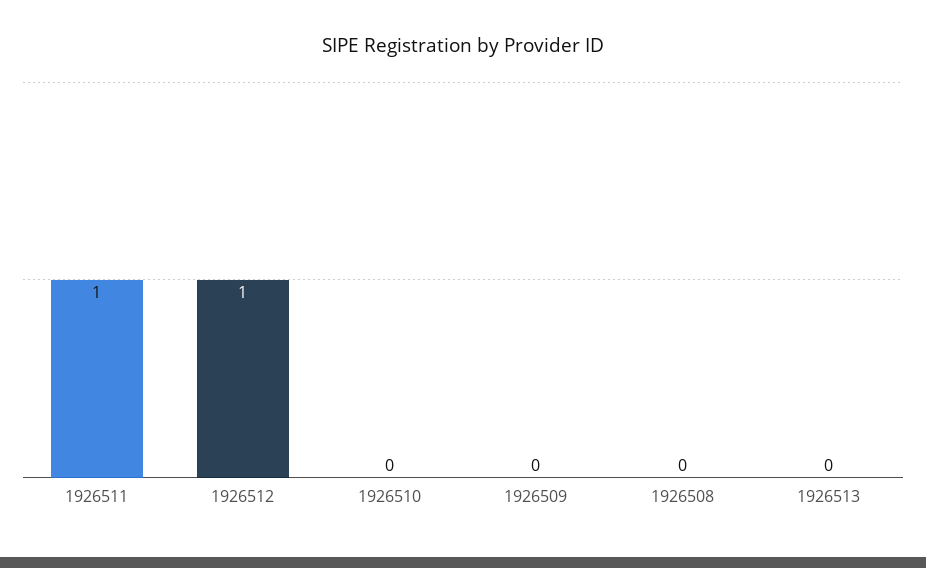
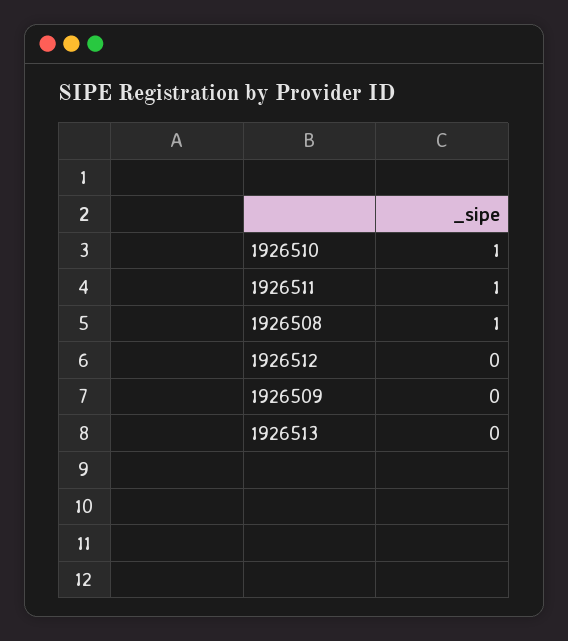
1926512: 1 -> 0
1926510: 0 -> 1
1926508: 0 -> 1

